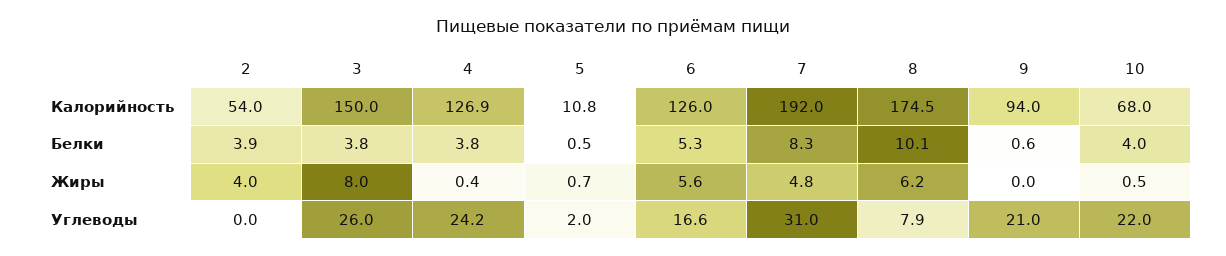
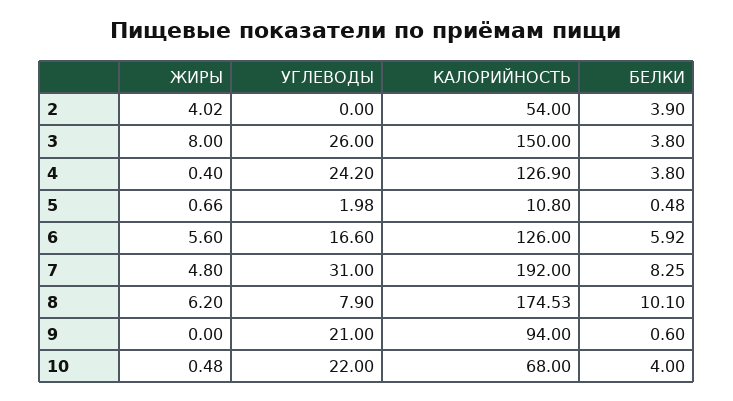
6, Белки: 5.3 -> 5.92

